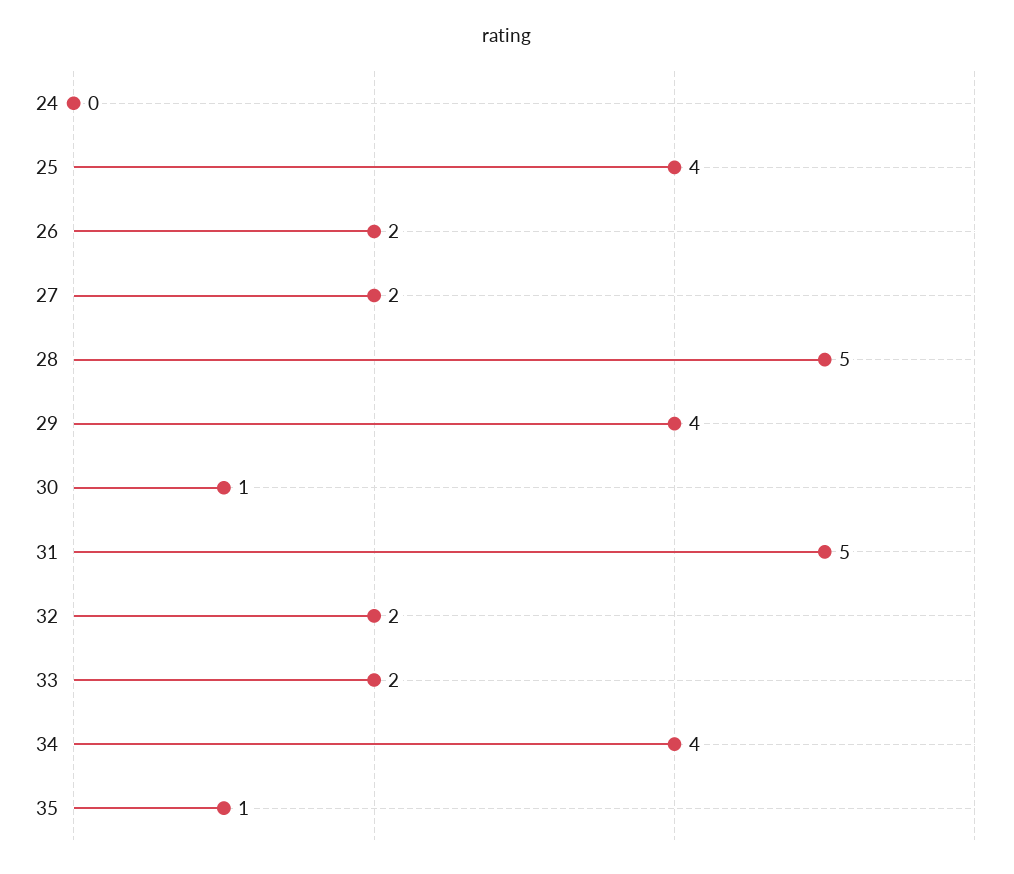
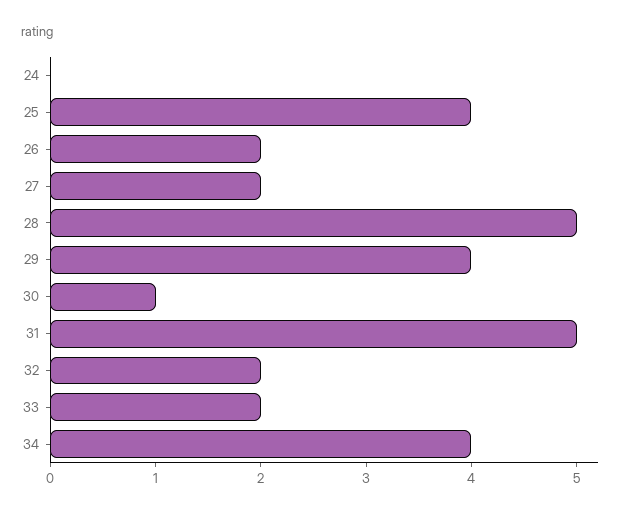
35: 1 -> none

